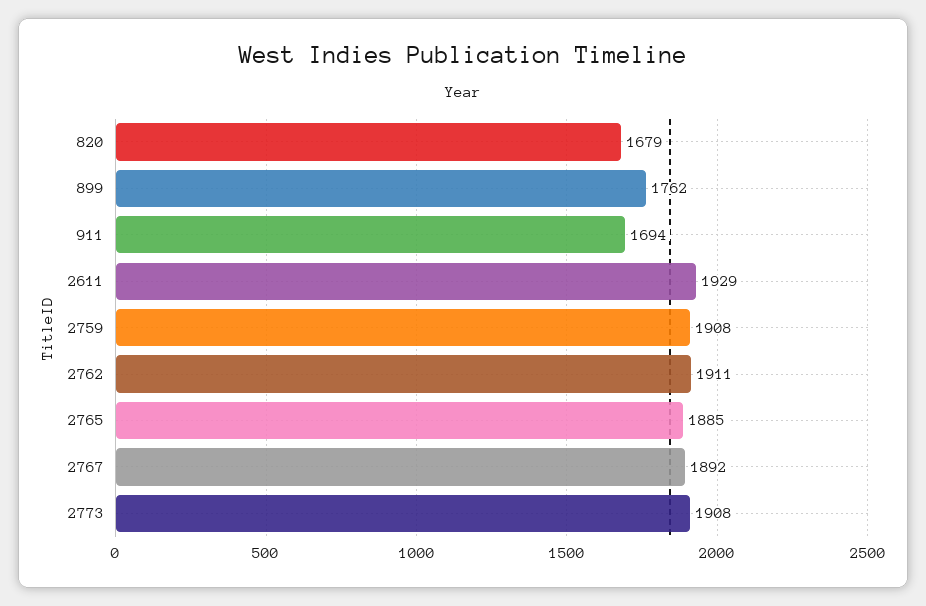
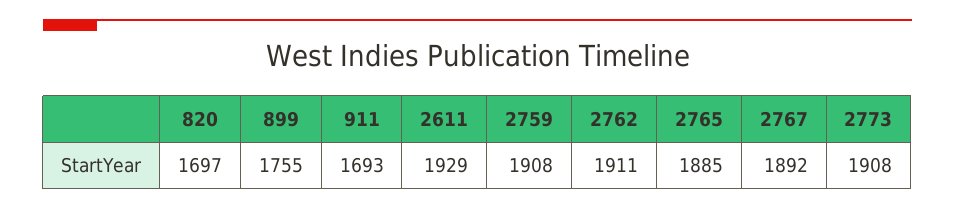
820: 1679 -> 1697
899: 1762 -> 1755
911: 1694 -> 1693

